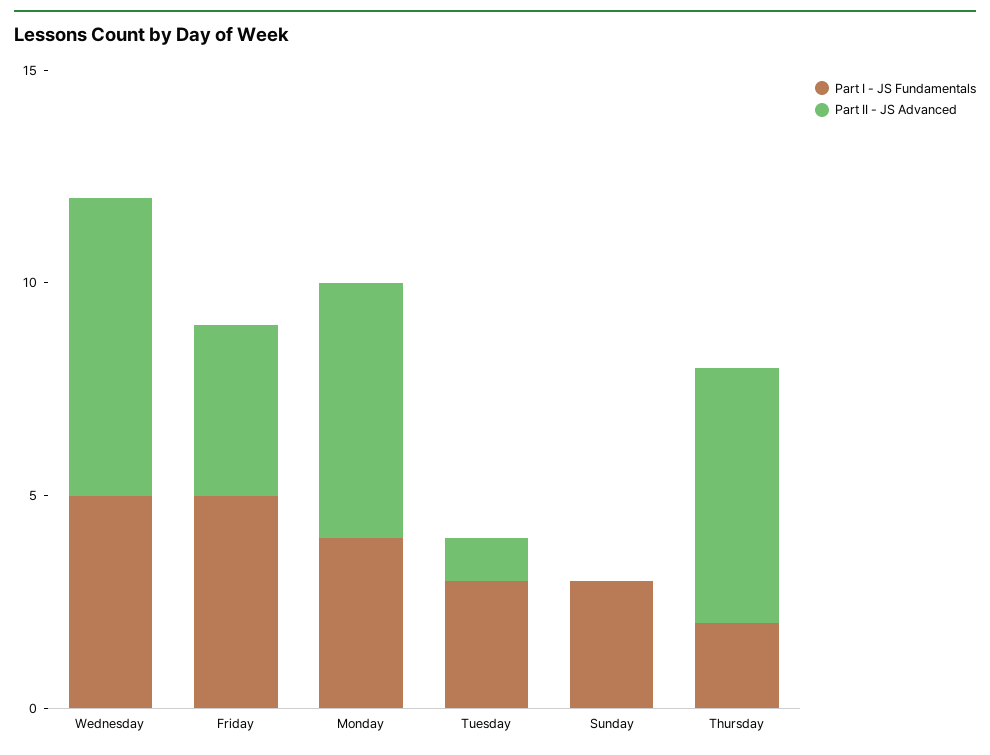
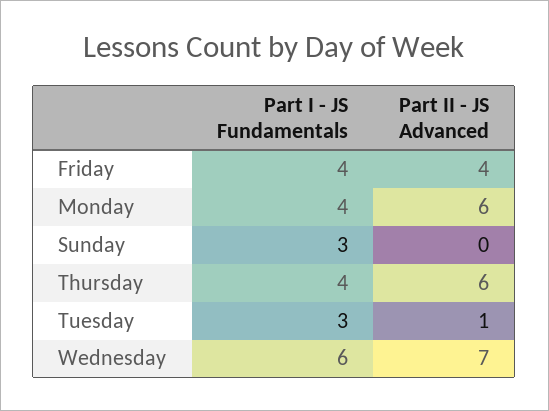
Part I - JS Fundamentals, Wednesday: 5 -> 6
Part I - JS Fundamentals, Friday: 5 -> 4
Part I - JS Fundamentals, Thursday: 2 -> 4

